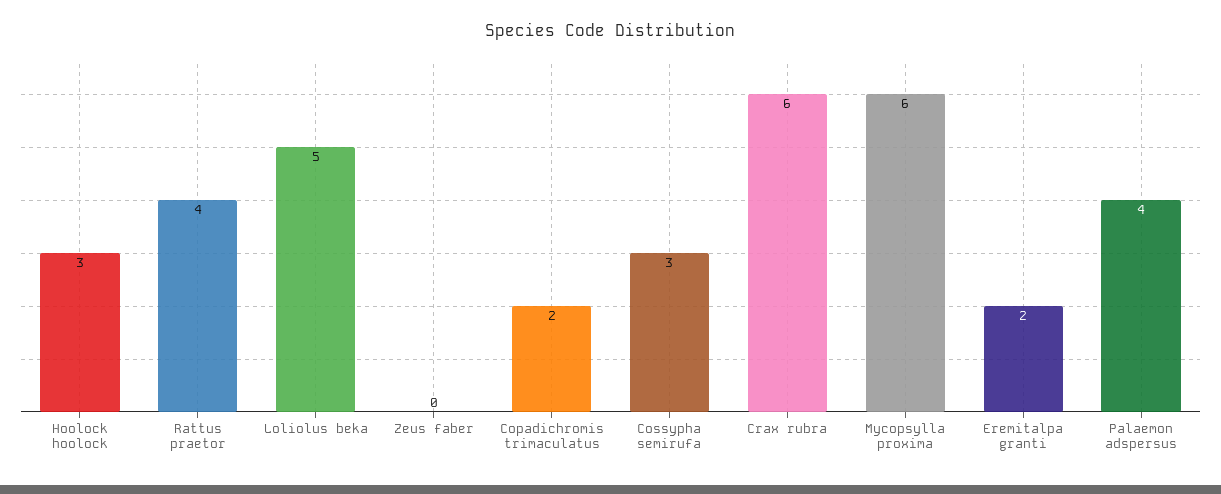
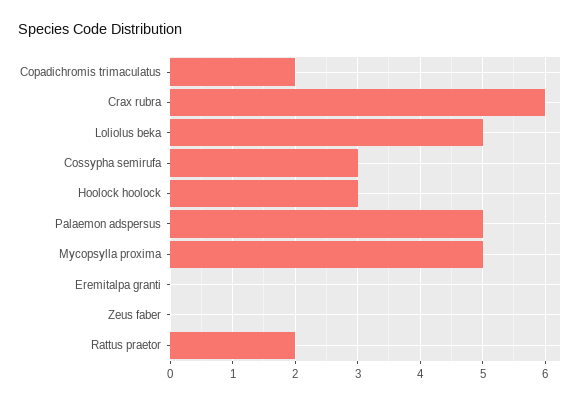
Rattus praetor: 4 -> 2
Mycopsylla proxima: 6 -> 5
Eremitalpa granti: 2 -> 0
Palaemon adspersus: 4 -> 5

